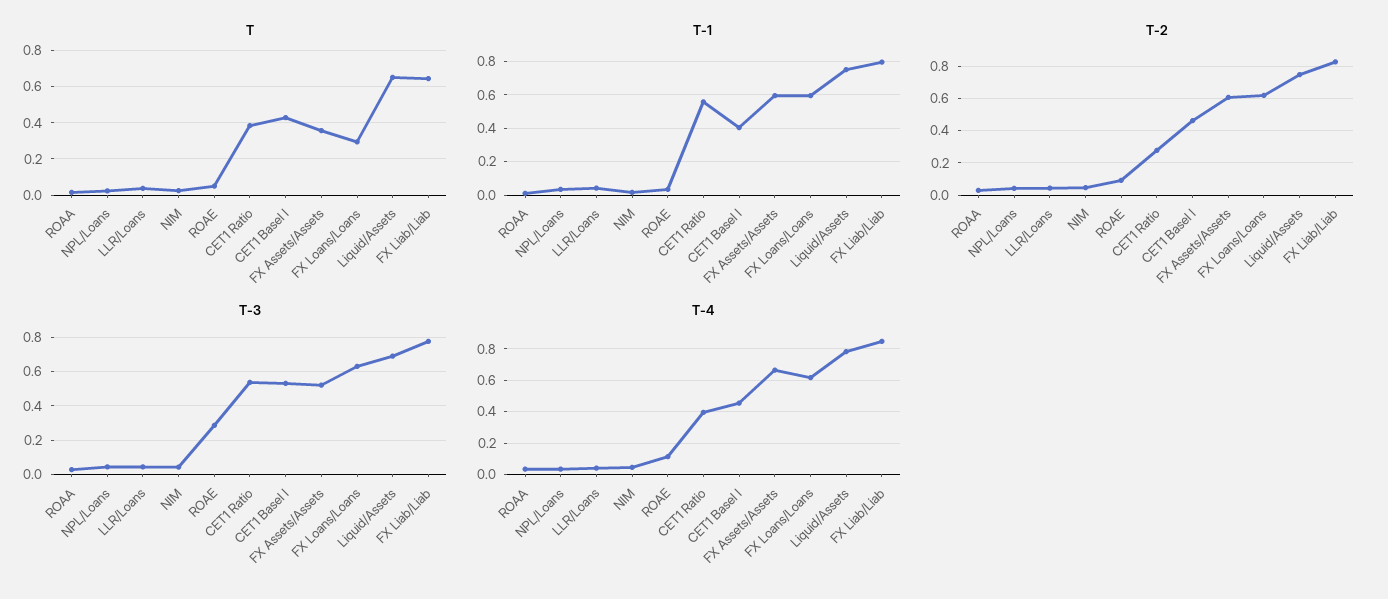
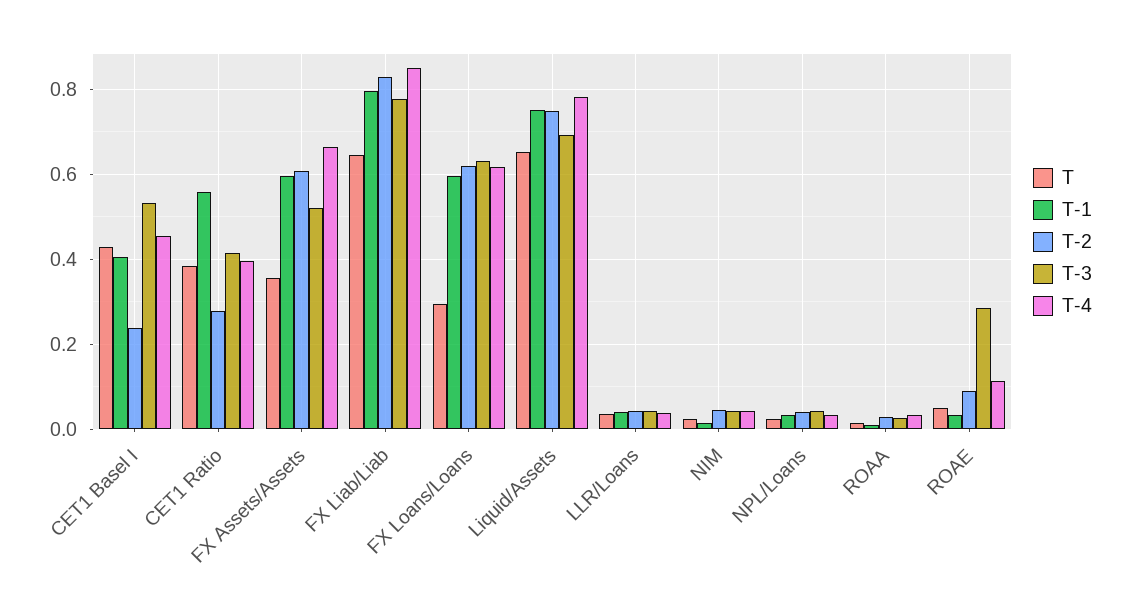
T-2, CET1 Basel I: 0.45 -> 0.24
T-3, CET1 Ratio: 0.55 -> 0.42

